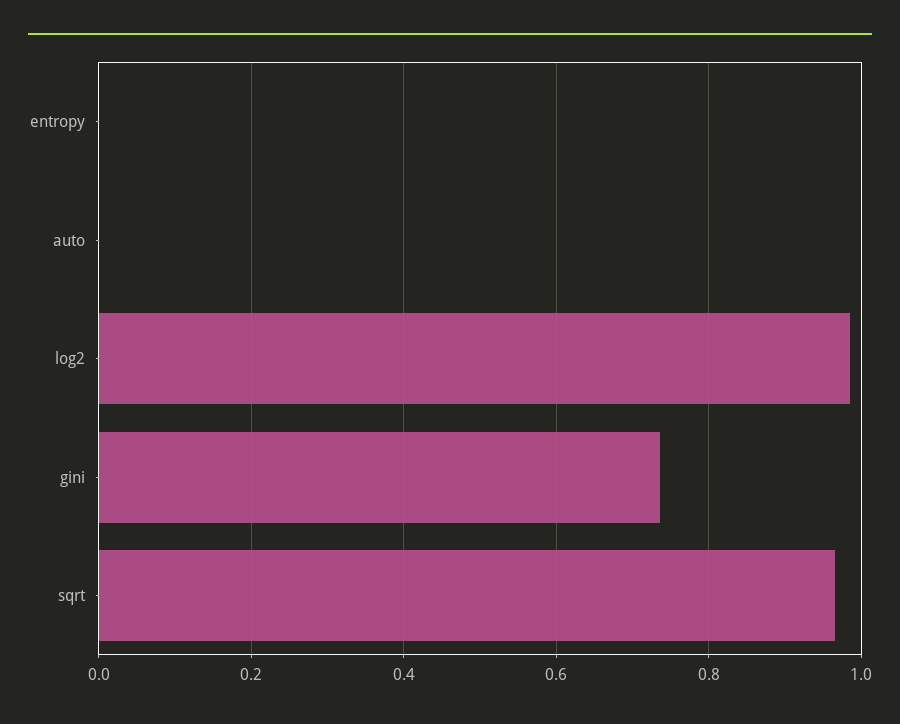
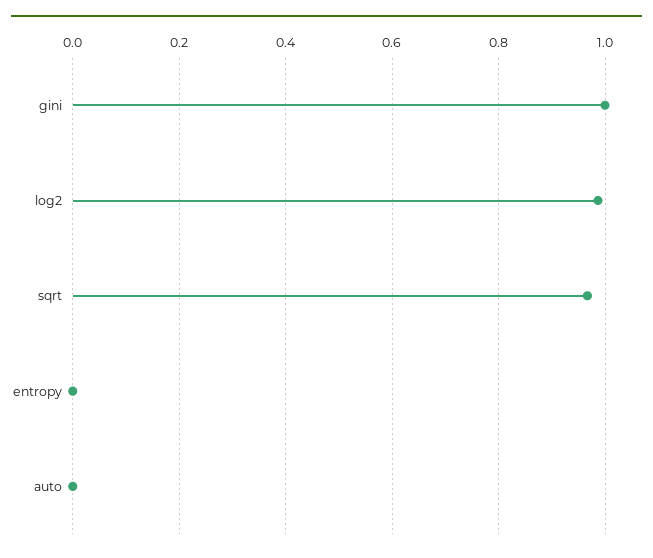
gini: 0.74 -> 1

